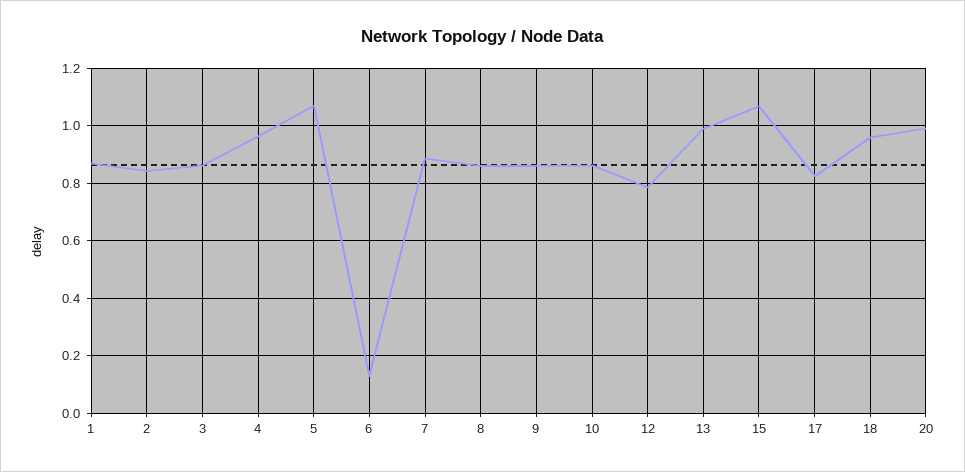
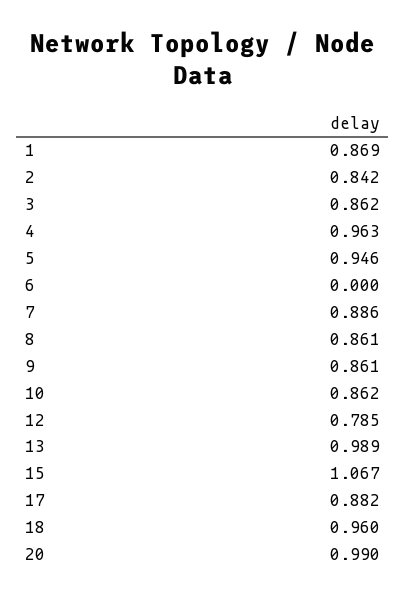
5: 1.075 -> 0.946
6: 0.125 -> 0
17: 0.825 -> 0.882

